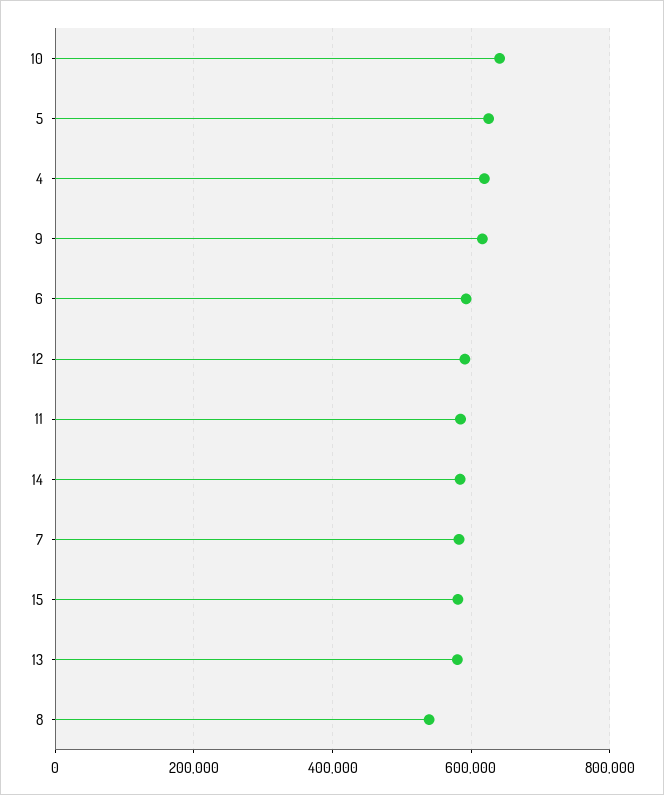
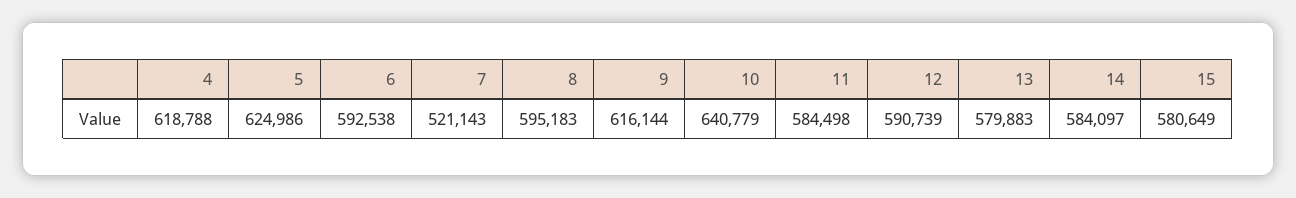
7: 580000 -> 521143
8: 540000 -> 595183

